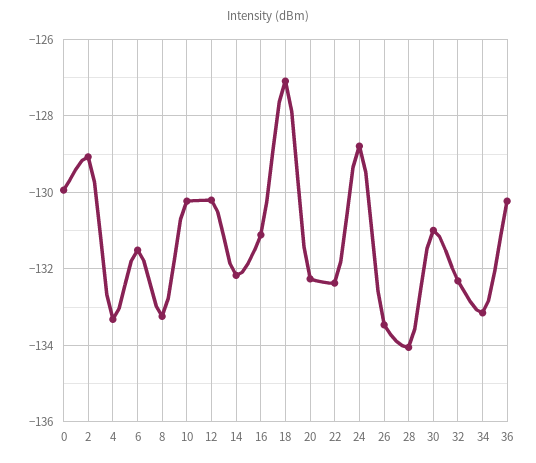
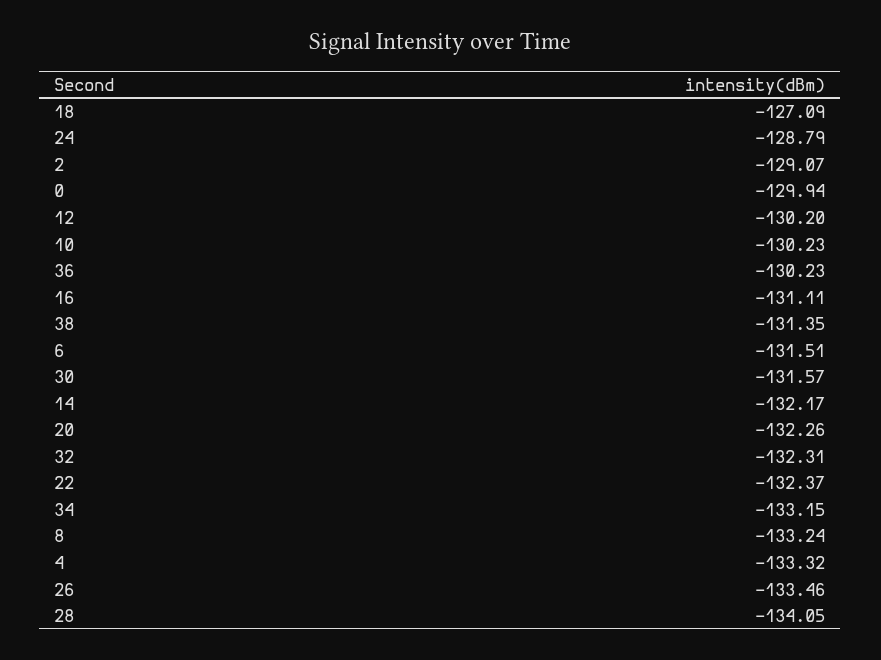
30: -131 -> -131.57
38: none -> -131.35

